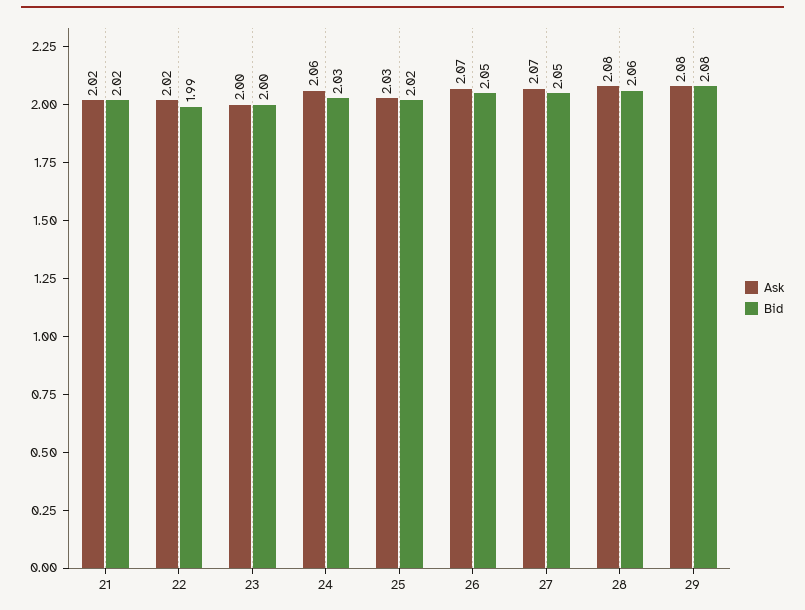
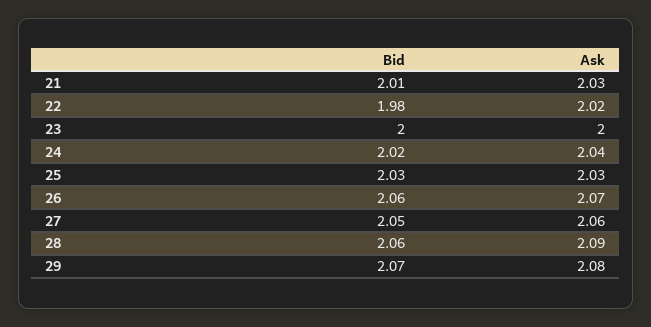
Ask, 21: 2.02 -> 2.03
Bid, 21: 2.02 -> 2.01
Bid, 22: 1.99 -> 1.98
Ask, 24: 2.06 -> 2.04
Bid, 24: 2.03 -> 2.02
Bid, 25: 2.02 -> 2.03
Bid, 26: 2.05 -> 2.06
Ask, 27: 2.07 -> 2.06
Ask, 28: 2.08 -> 2.09
Bid, 29: 2.08 -> 2.07

